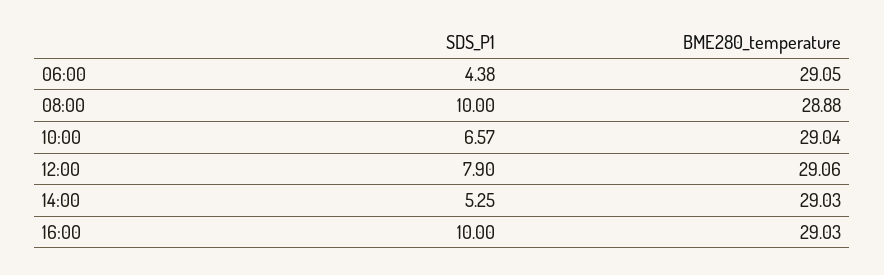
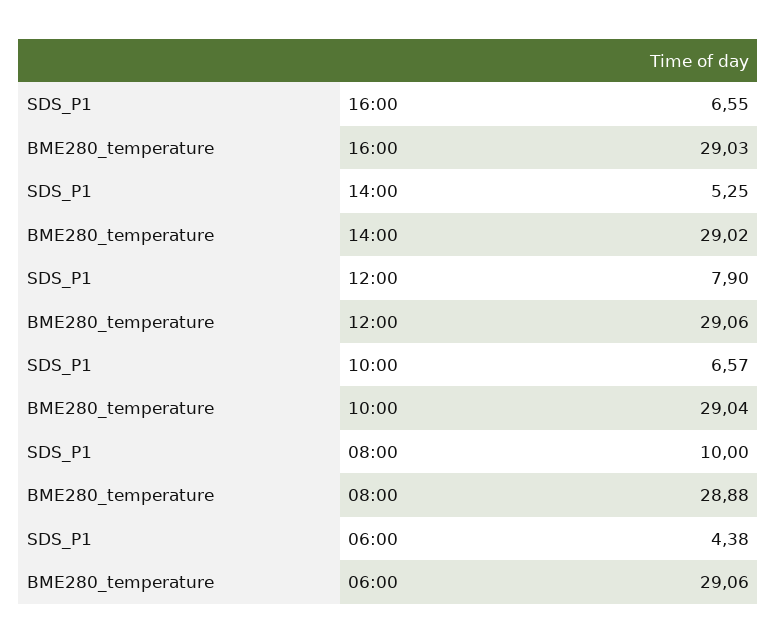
BME280_temperature, 06:00: 29.05 -> 29.06
BME280_temperature, 14:00: 29.03 -> 29.02
SDS_P1, 16:00: 10 -> 6.55

